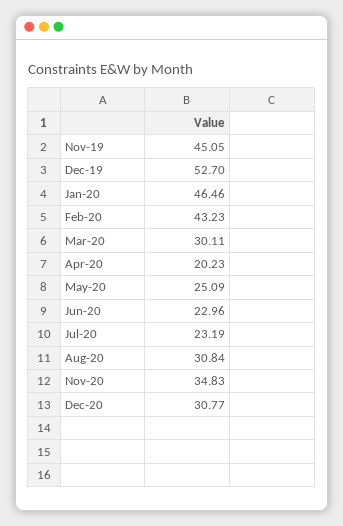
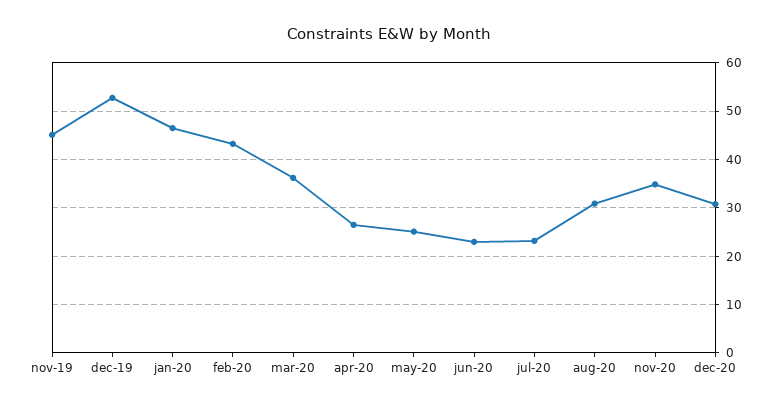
Mar-20: 30.11 -> 36
Apr-20: 20.23 -> 26

